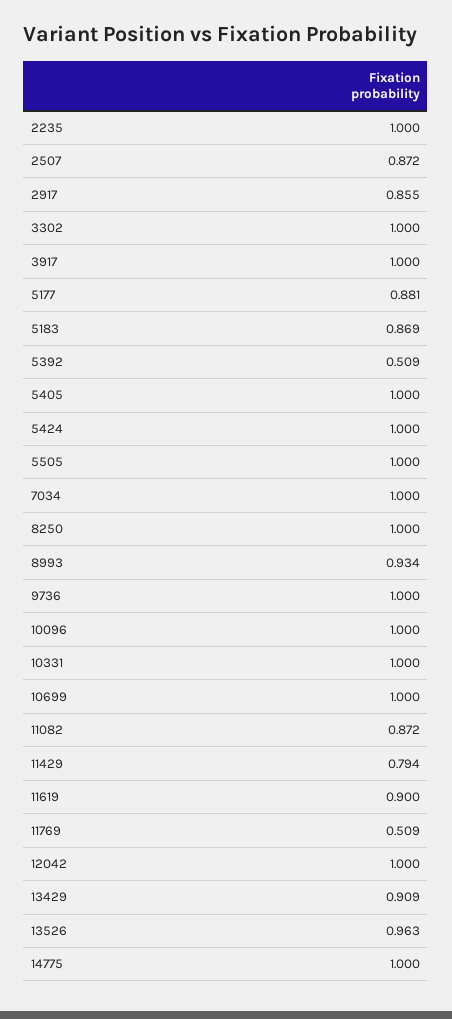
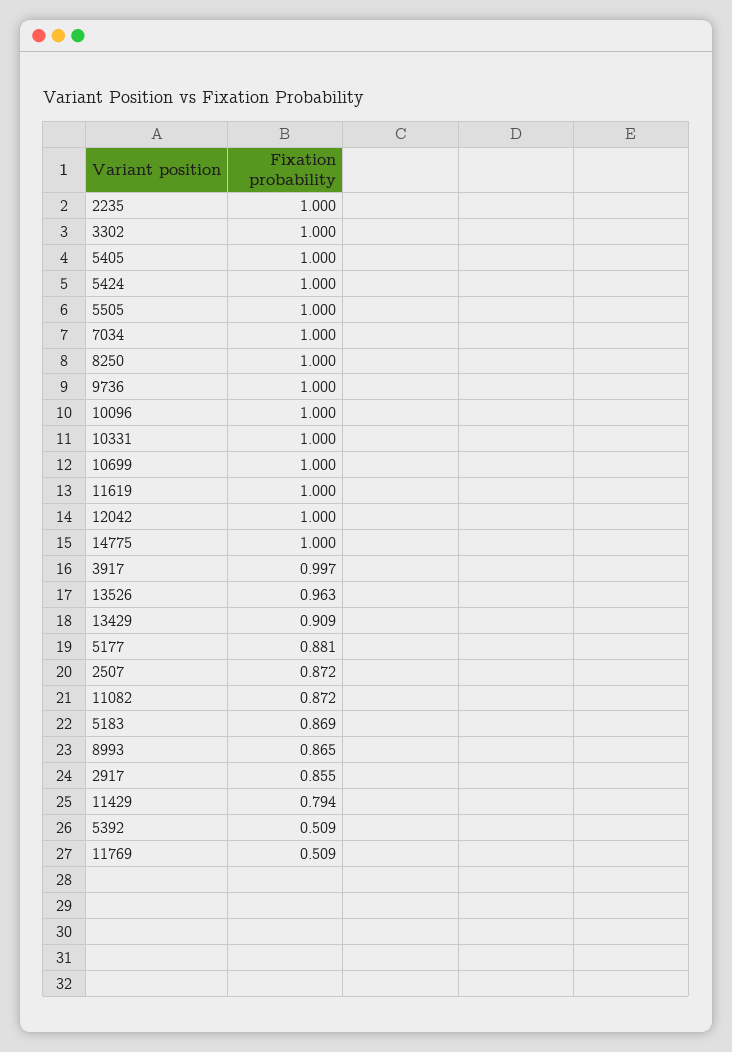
3917: 1 -> 0.997
8993: 0.934 -> 0.865
11619: 0.9 -> 1

